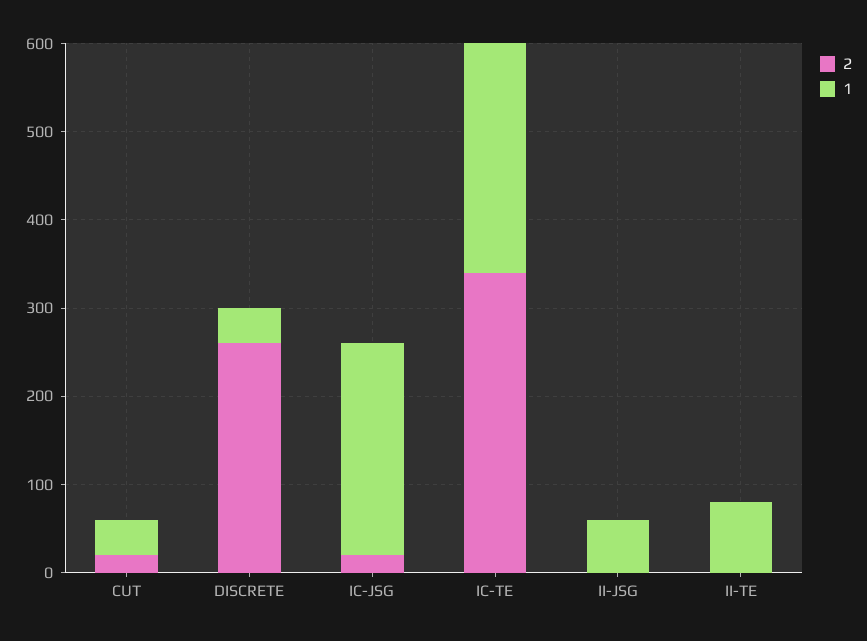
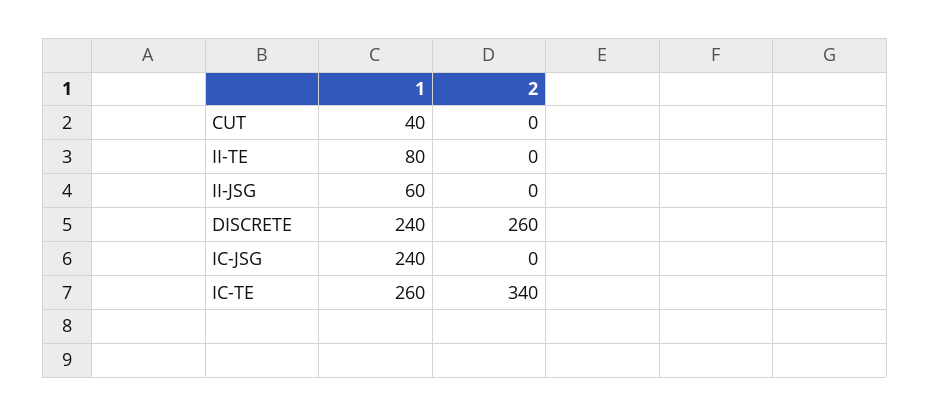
2, CUT: 20 -> 0
1, DISCRETE: 40 -> 240
2, IC-JSG: 20 -> 0

